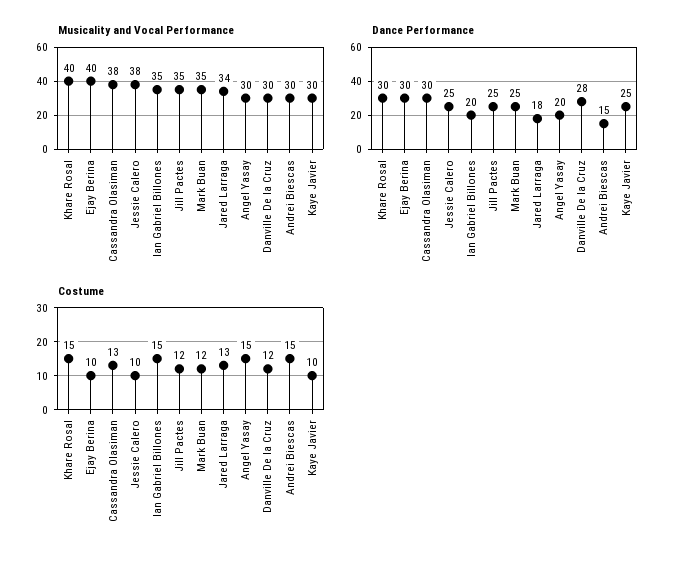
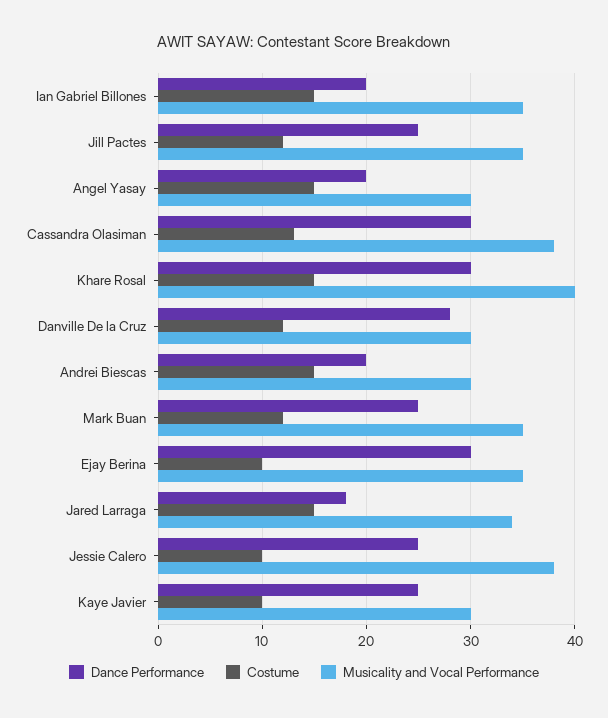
Musicality and Vocal Performance, Ejay Berina: 40 -> 35
Dance Performance, Andrei Biescas: 15 -> 20
Costume, Jared Larraga: 13 -> 15

